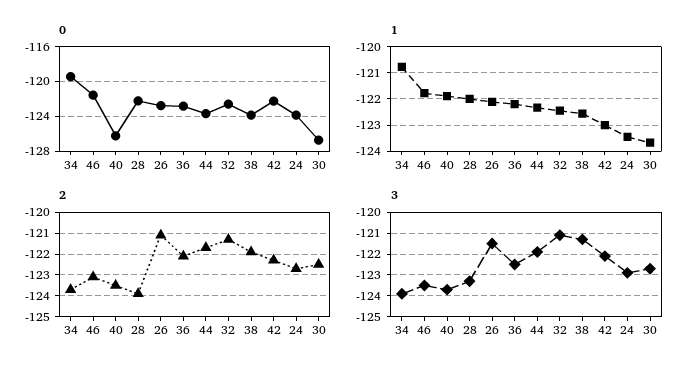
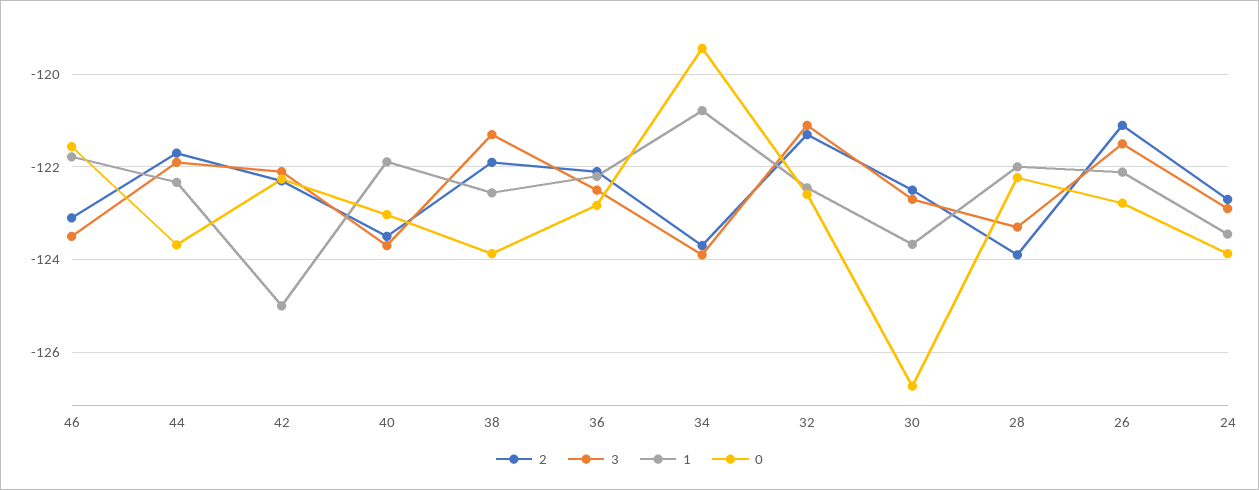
0, 40: -126 -> -123
1, 42: -123 -> -125

